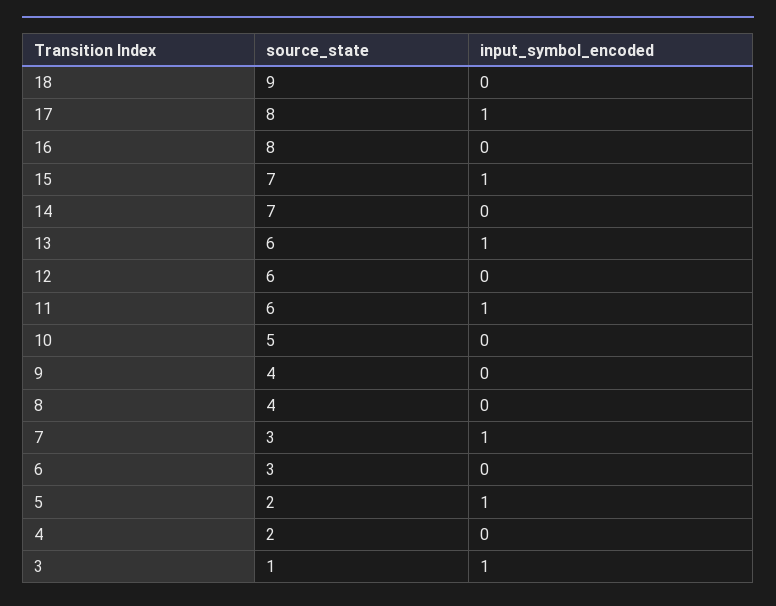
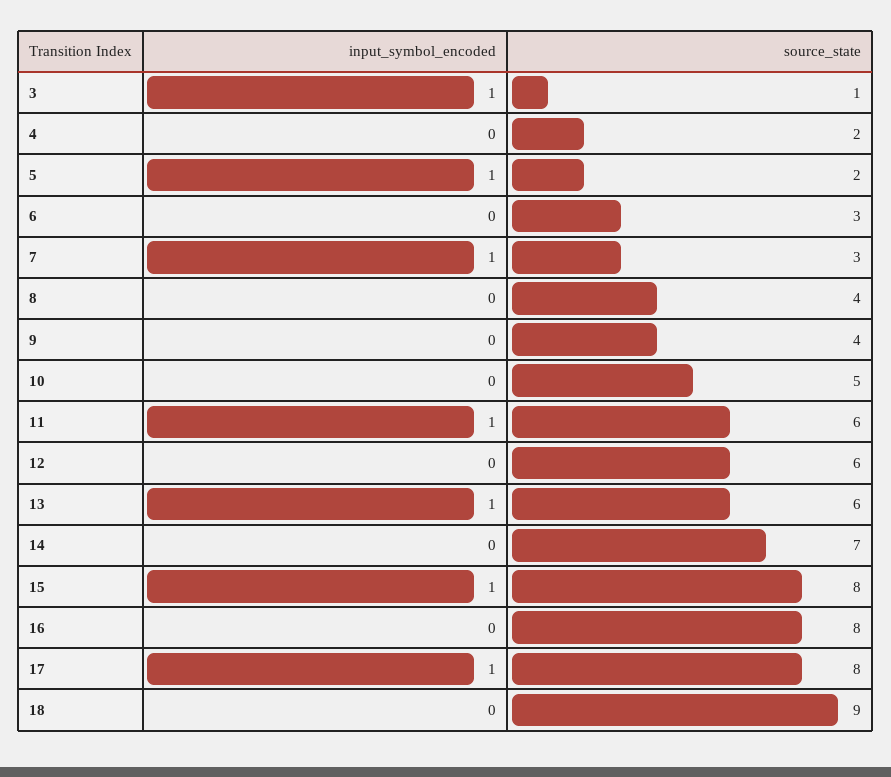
source_state, 15: 7 -> 8

